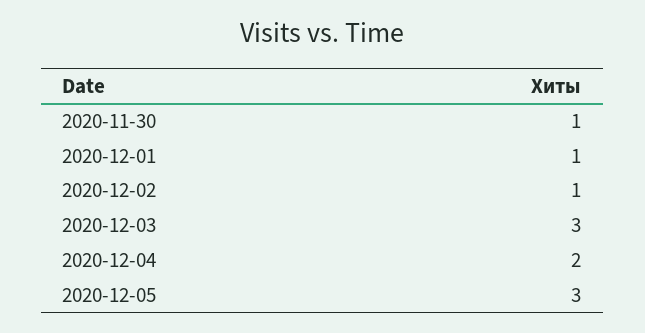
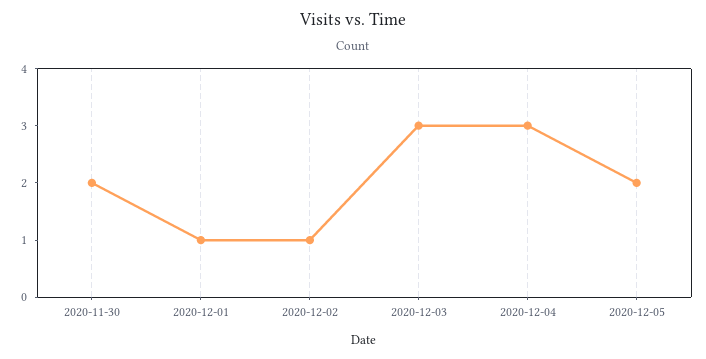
2020-11-30: 1 -> 2
2020-12-04: 2 -> 3
2020-12-05: 3 -> 2

